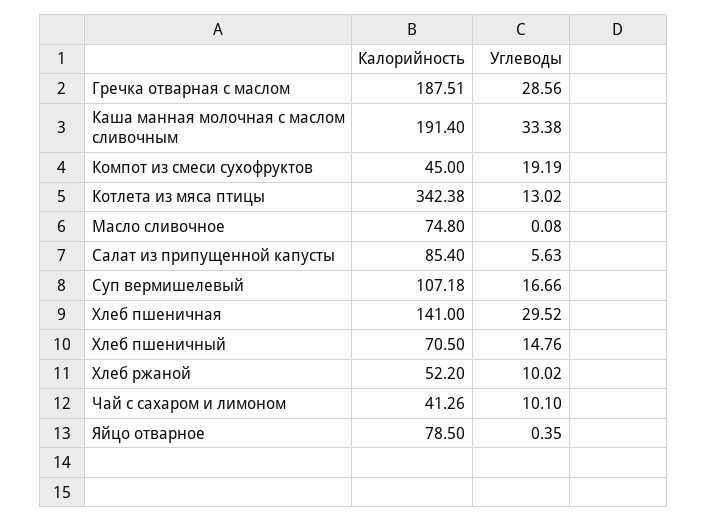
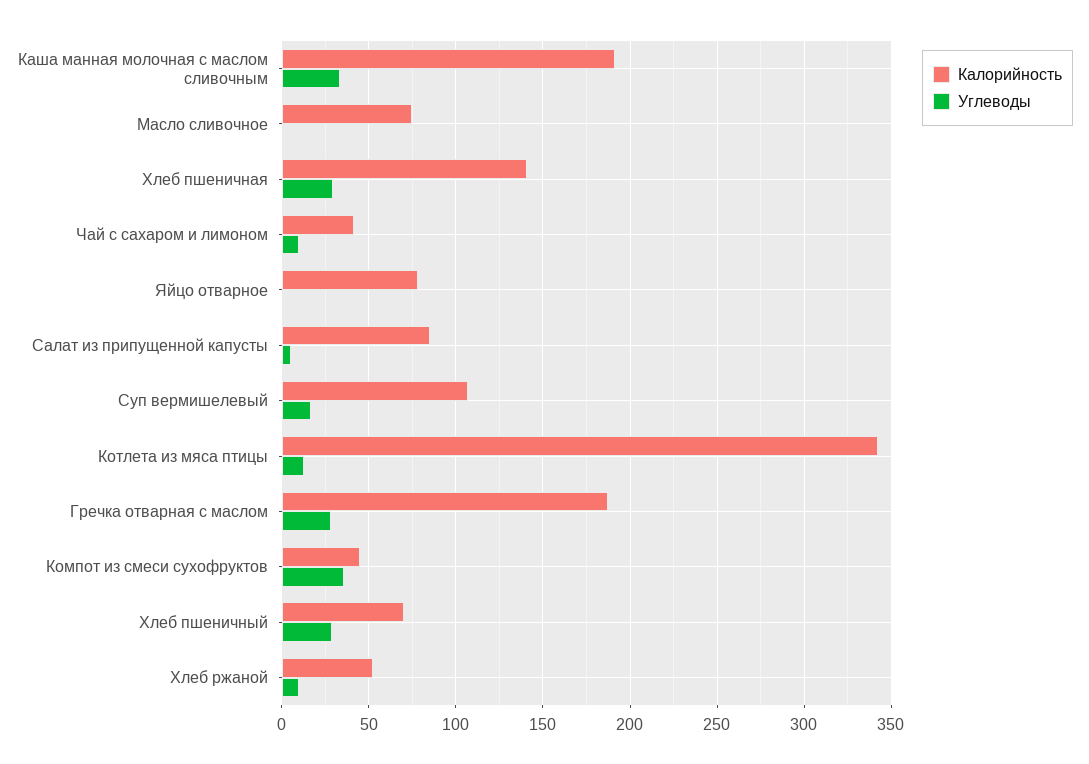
Углеводы, Компот из смеси сухофруктов: 19.19 -> 35
Углеводы, Хлеб пшеничный: 14.76 -> 30

